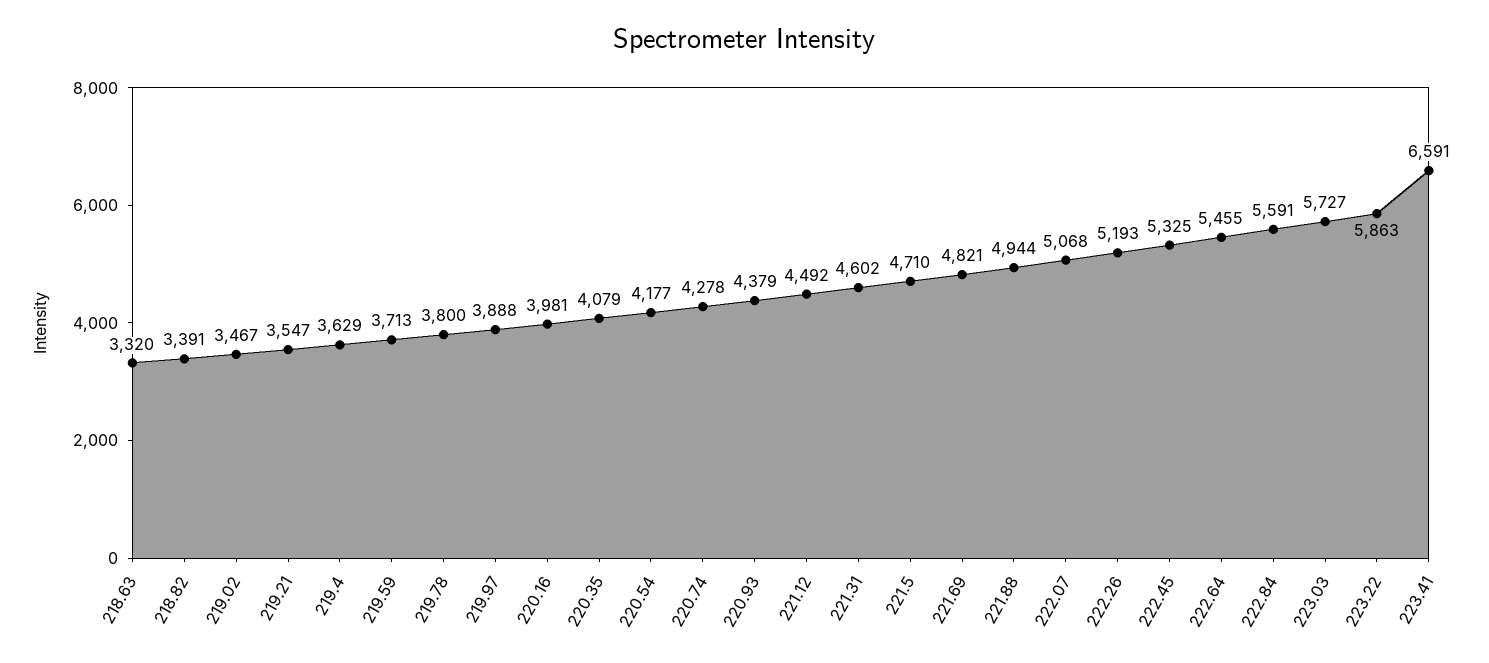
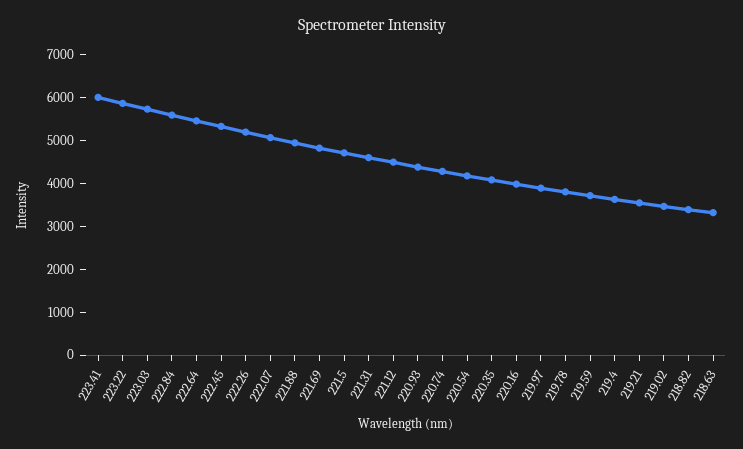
223.41: 6591 -> 6000

